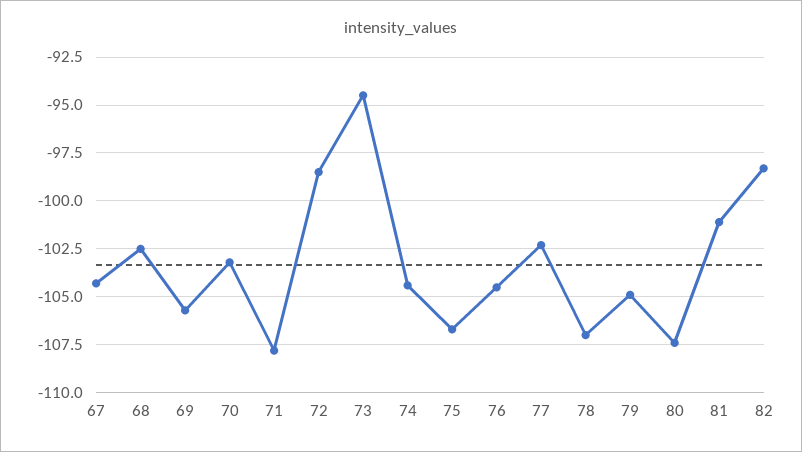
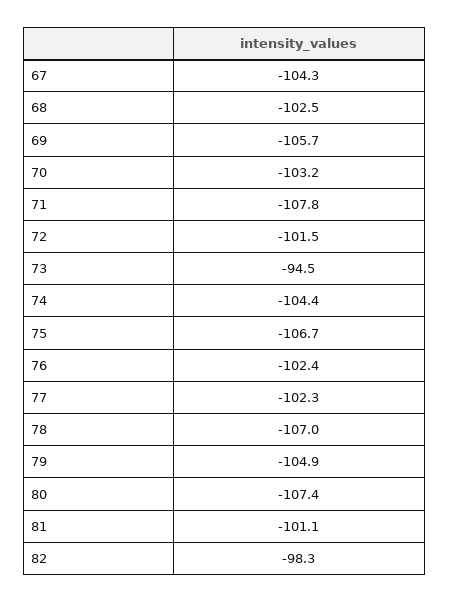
72: -98.5 -> -101.5
76: -104.5 -> -102.4

